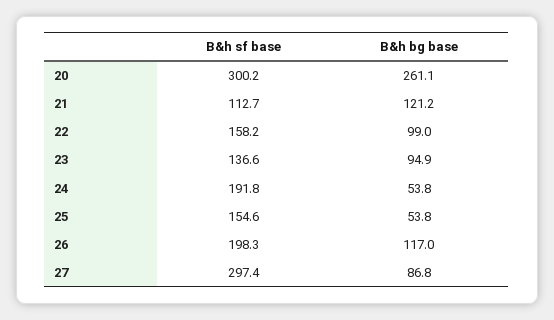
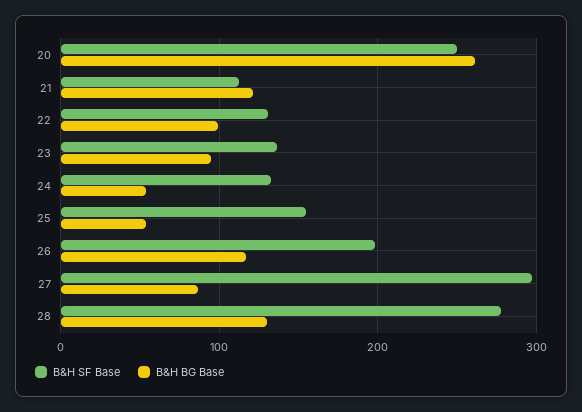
B&h sf base, 20: 300.2 -> 250
B&h sf base, 22: 158.2 -> 130
B&h sf base, 24: 191.8 -> 130
B&h sf base, 28: none -> 280
B&h bg base, 28: none -> 130

